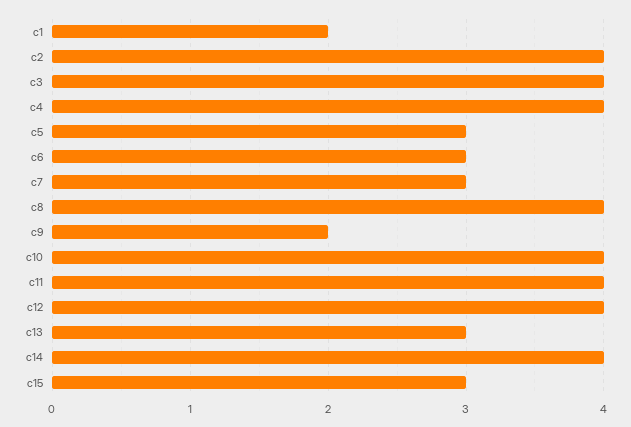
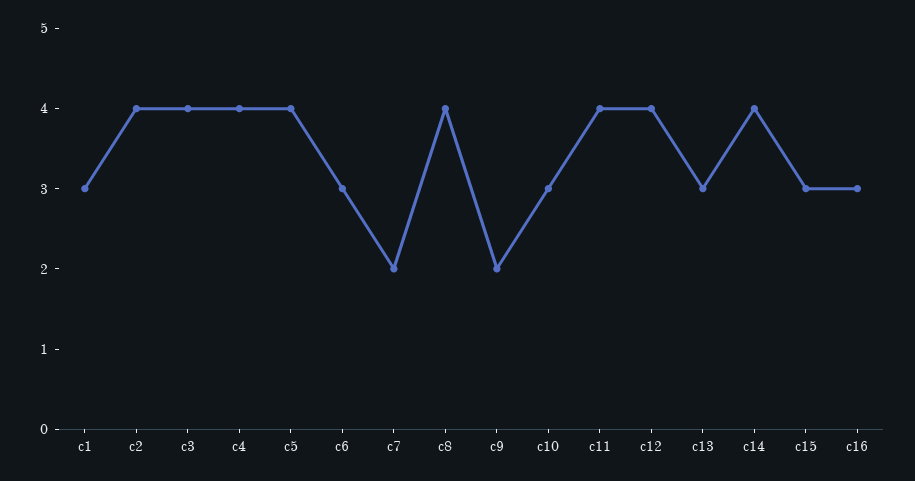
c1: 2 -> 3
c5: 3 -> 4
c7: 3 -> 2
c10: 4 -> 3
c16: none -> 3

